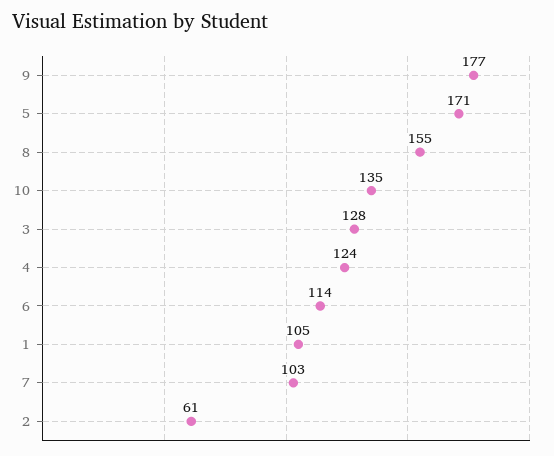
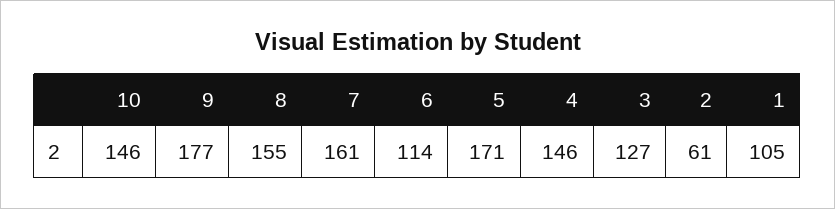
10: 135 -> 146
3: 128 -> 127
4: 124 -> 146
7: 103 -> 161

